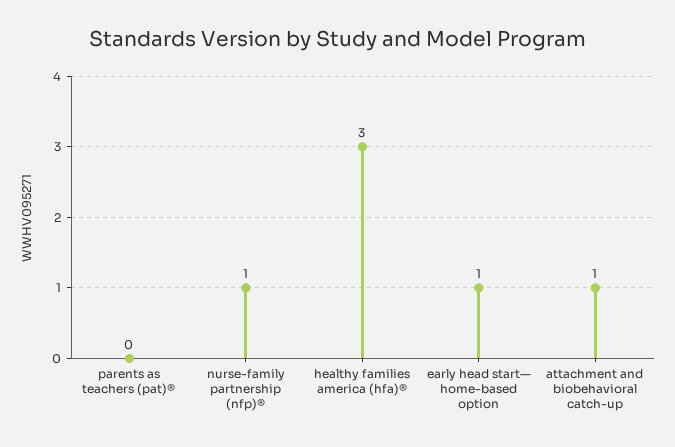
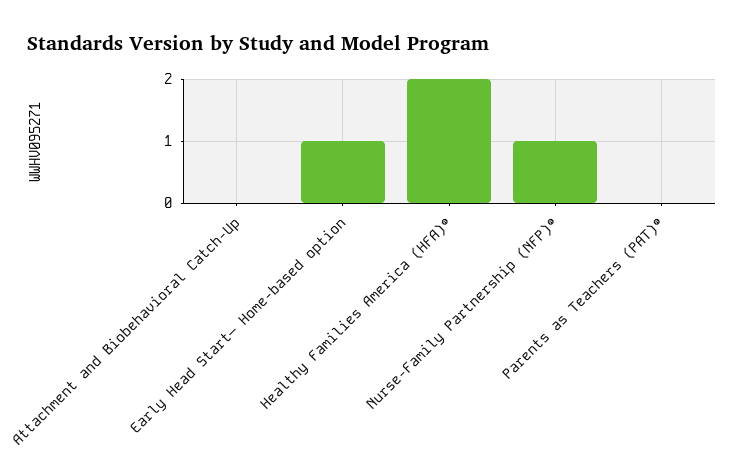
healthy families america (hfa)®: 3 -> 2
attachment and biobehavioral catch-up: 1 -> 0

